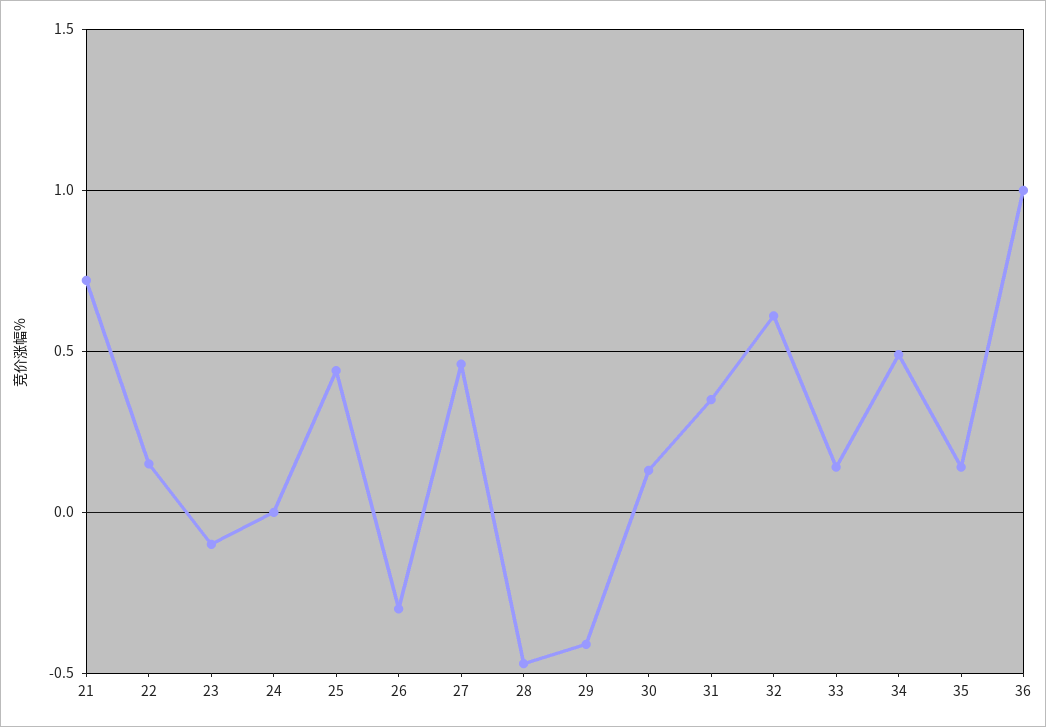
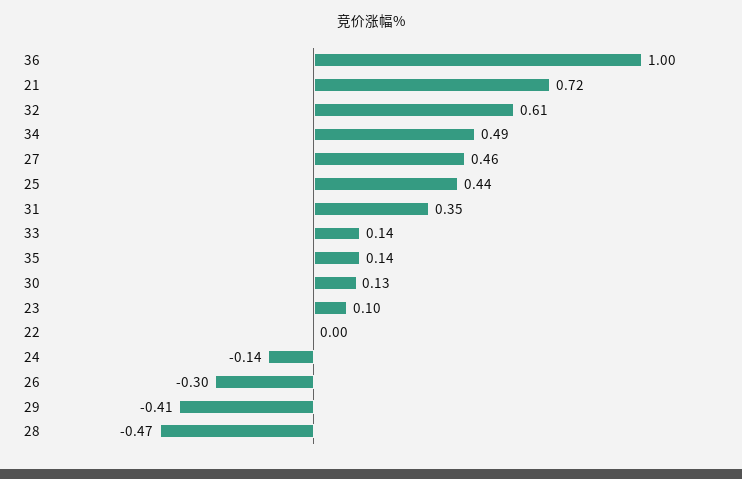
22: 0.15 -> 0
23: -0.1 -> 0.1
24: 0 -> -0.14

